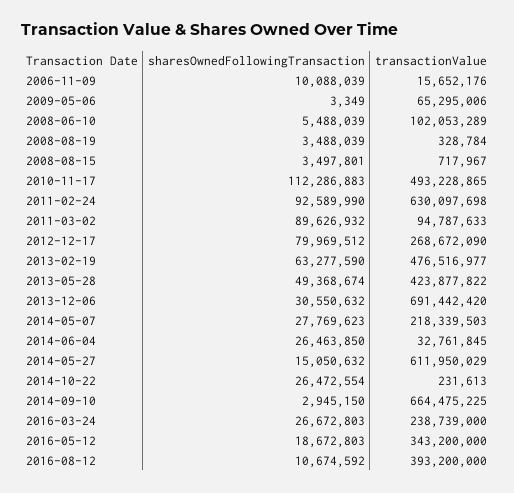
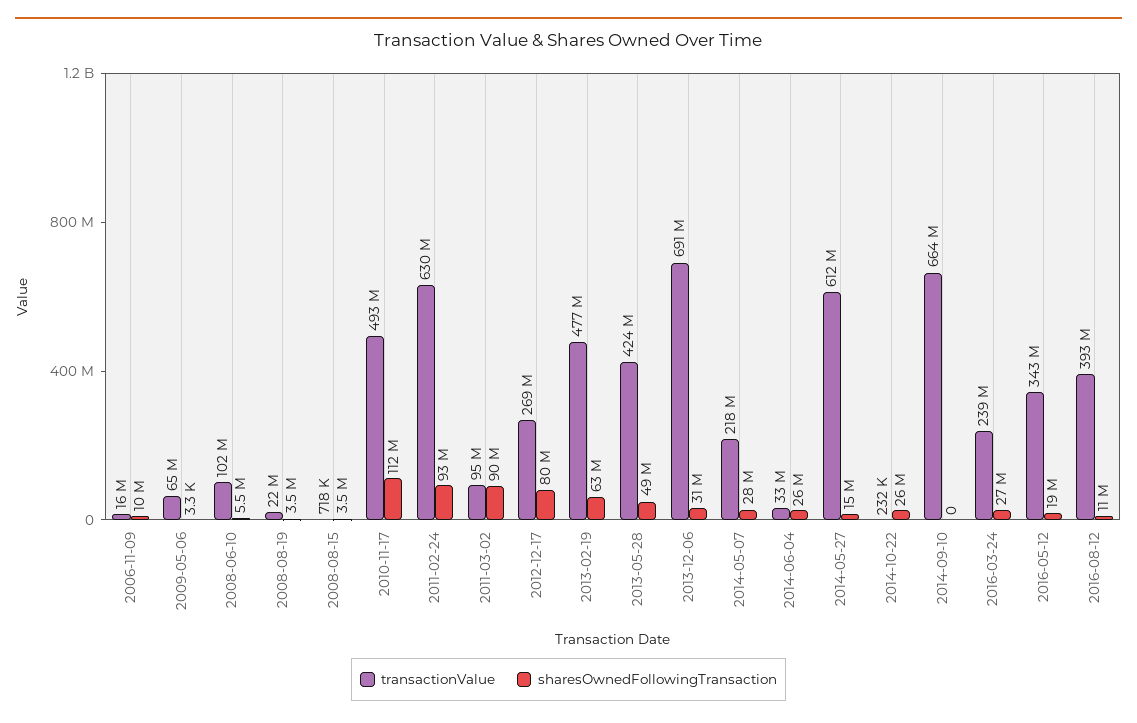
transactionValue, 2008-08-19: 328784 -> 22000000
sharesOwnedFollowingTransaction, 2014-09-10: 2945150 -> 0

